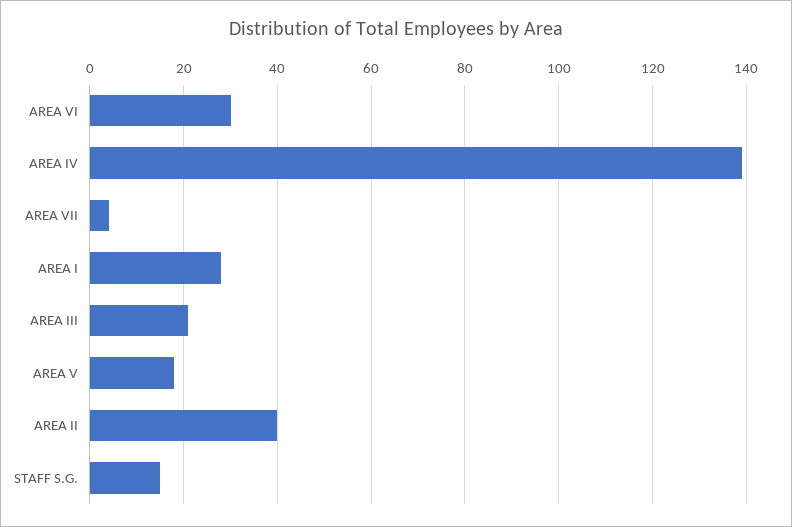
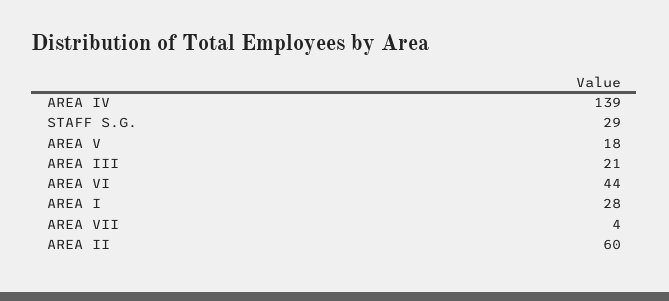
AREA VI: 30 -> 44
AREA II: 40 -> 60
STAFF S.G.: 15 -> 29

